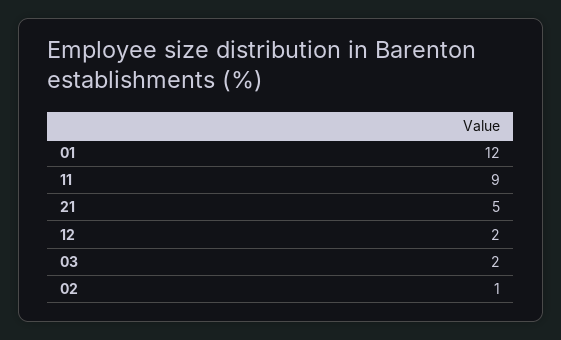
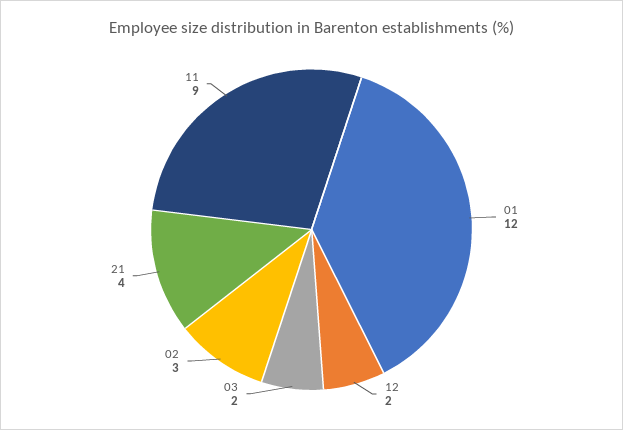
21: 5 -> 4
02: 1 -> 3

